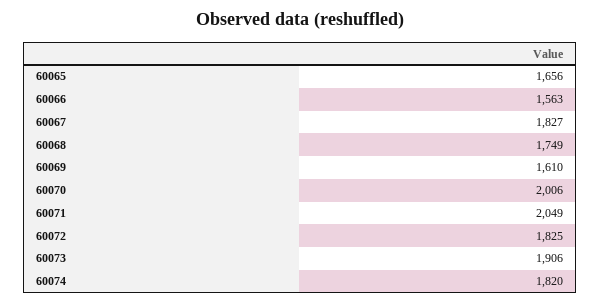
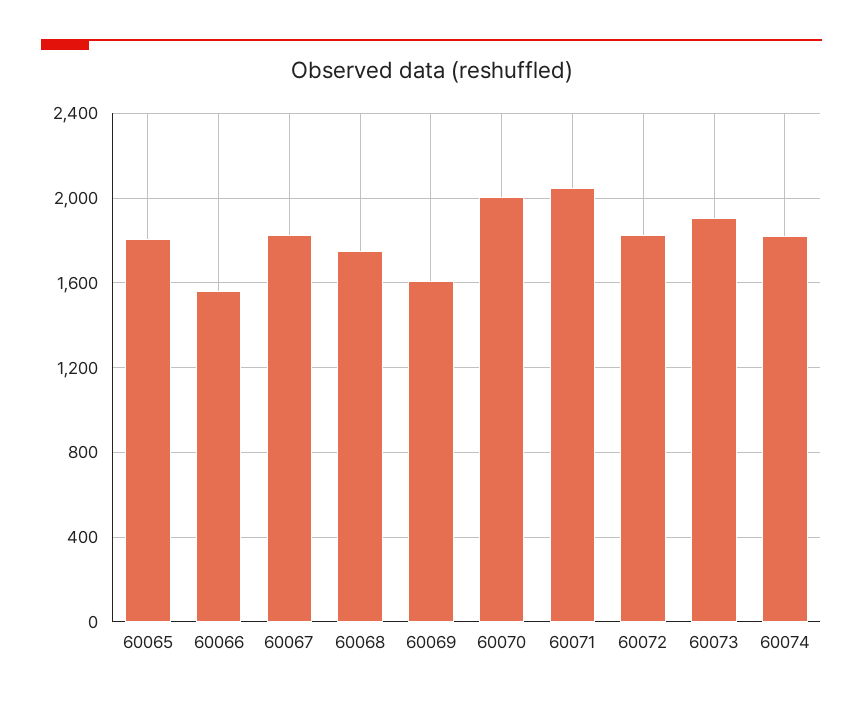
60065: 1656 -> 1800

